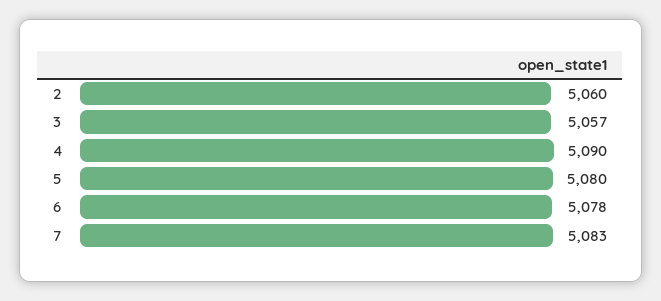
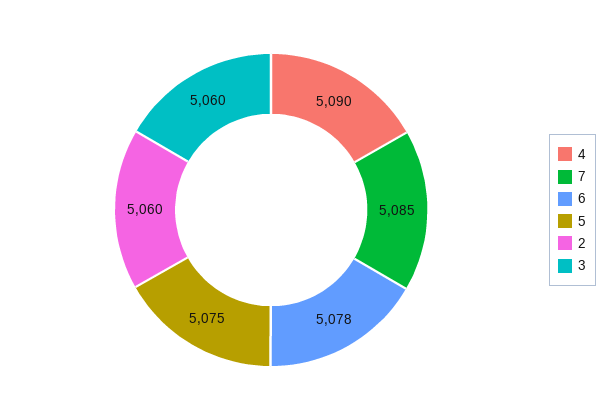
3: 5057 -> 5060
5: 5080 -> 5075
7: 5083 -> 5085

